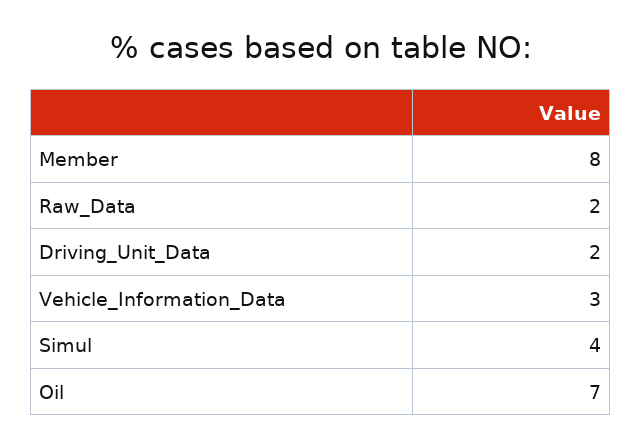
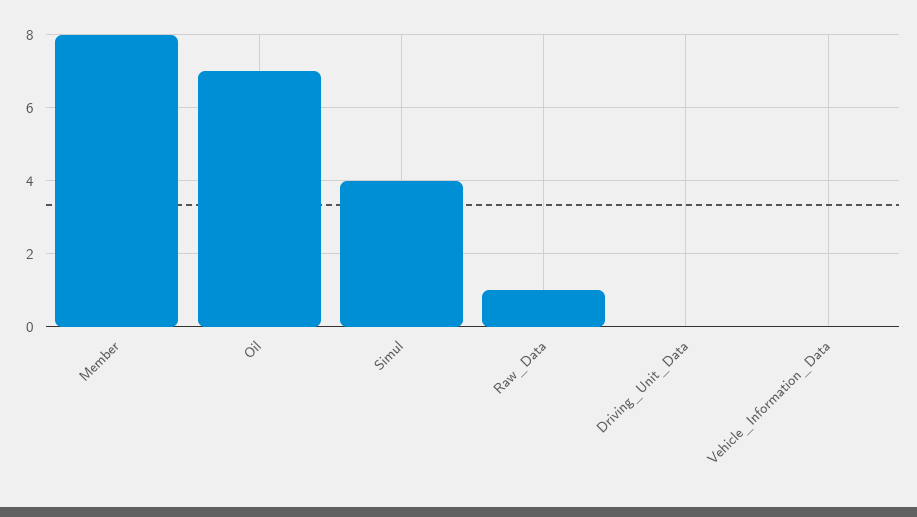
Raw_Data: 2 -> 1
Driving_Unit_Data: 2 -> 0
Vehicle_Information_Data: 3 -> 0

